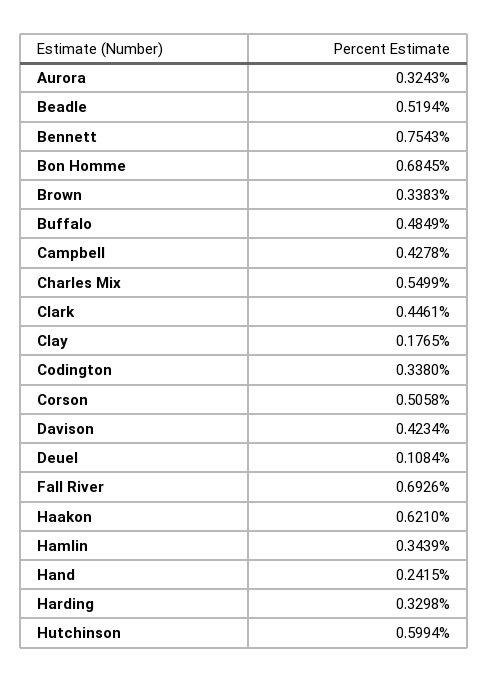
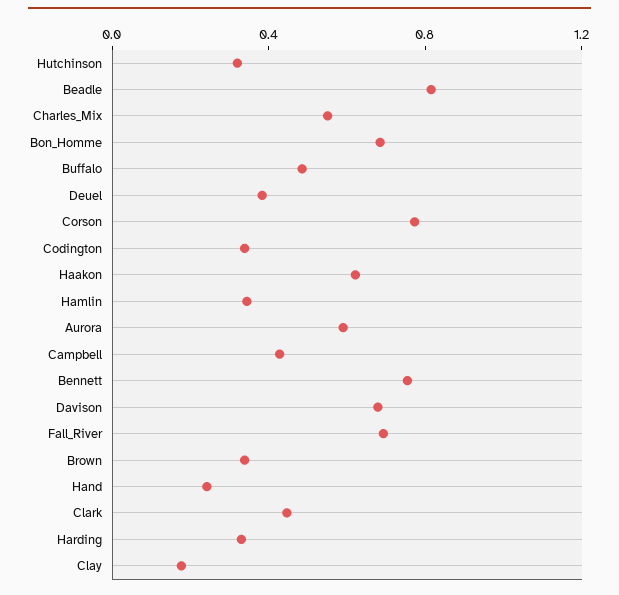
Aurora: 0.3243 -> 0.6
Beadle: 0.5194 -> 0.8
Corson: 0.5058 -> 0.8
Davison: 0.4234 -> 0.7
Deuel: 0.1084 -> 0.4
Hutchinson: 0.5994 -> 0.3

